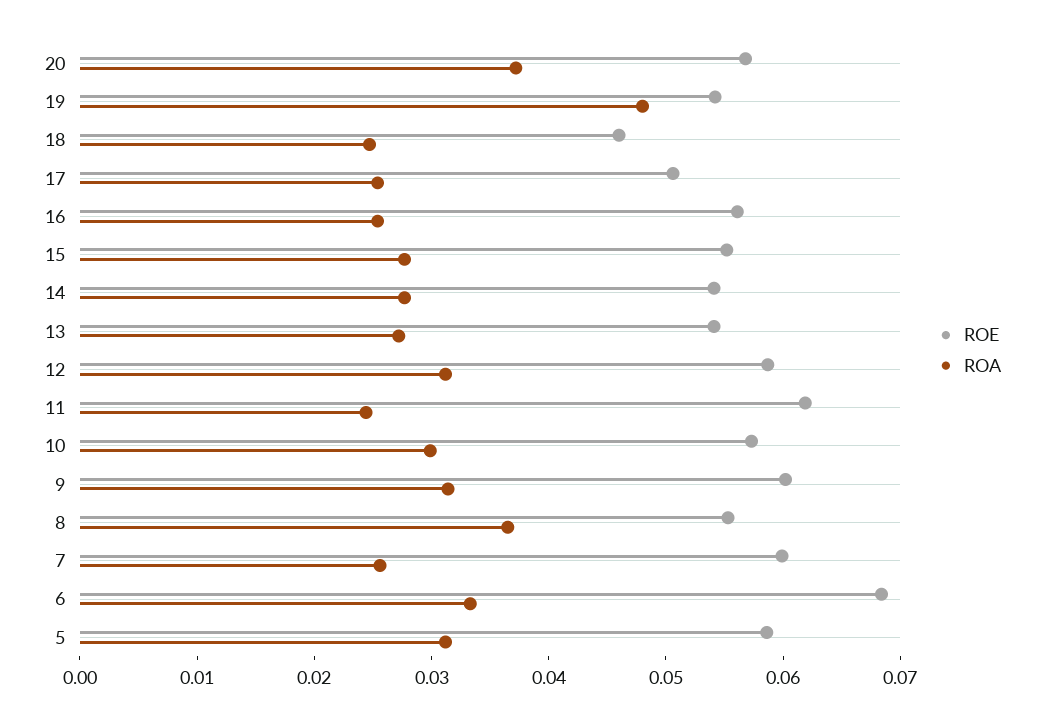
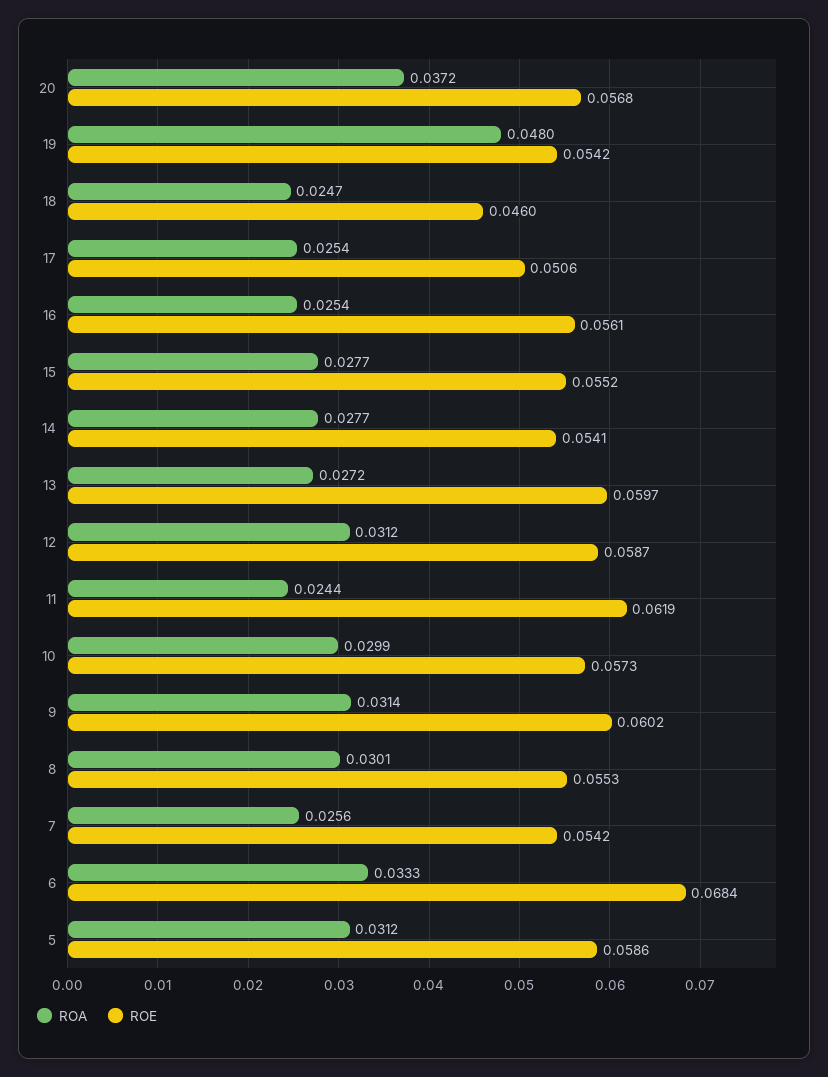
ROE, 13: 0.054 -> 0.0597
ROA, 8: 0.036 -> 0.0301
ROE, 7: 0.06 -> 0.0542

